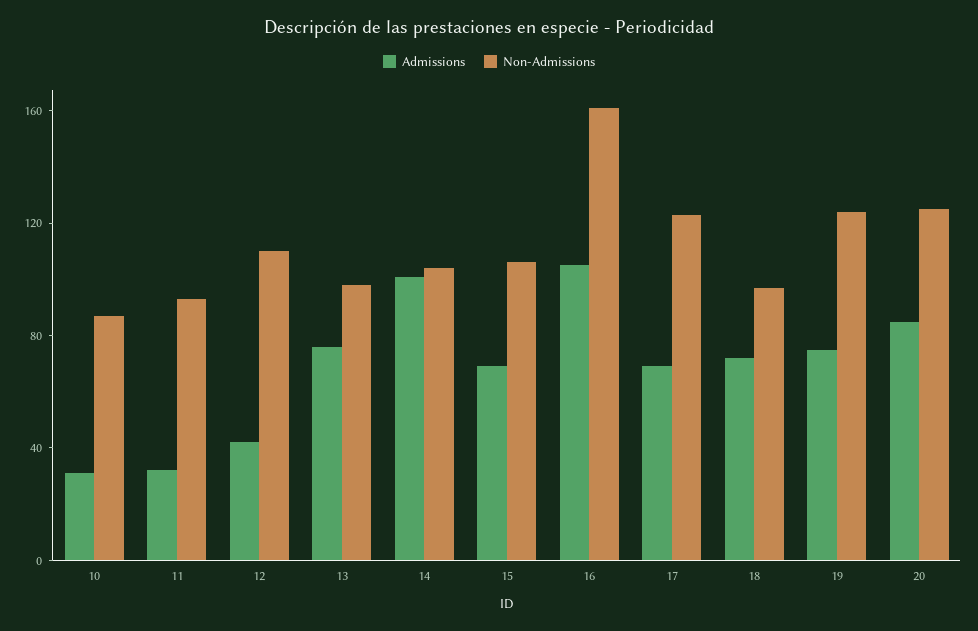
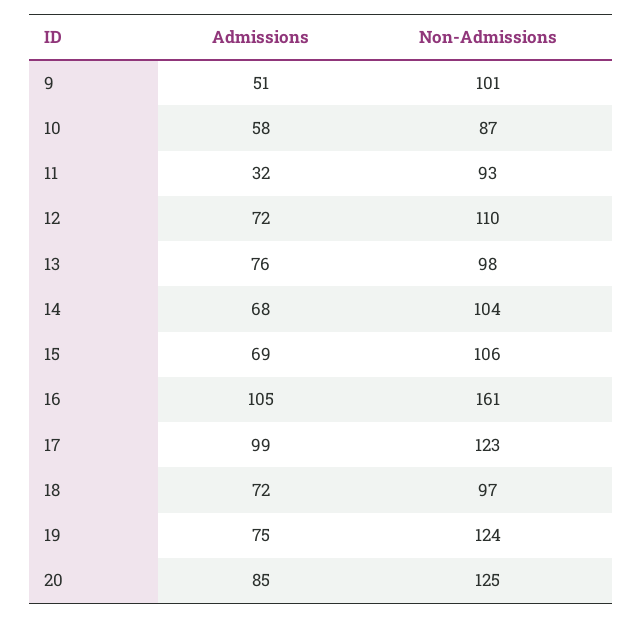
Admissions, 10: 30 -> 58
Admissions, 12: 40 -> 72
Admissions, 14: 100 -> 68
Admissions, 17: 70 -> 99
Admissions, 9: none -> 51
Non-Admissions, 9: none -> 101

